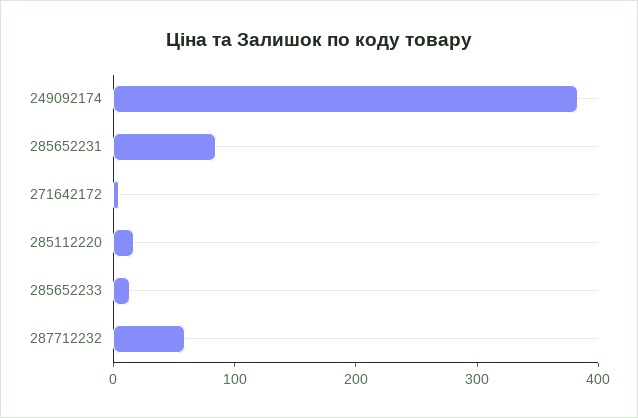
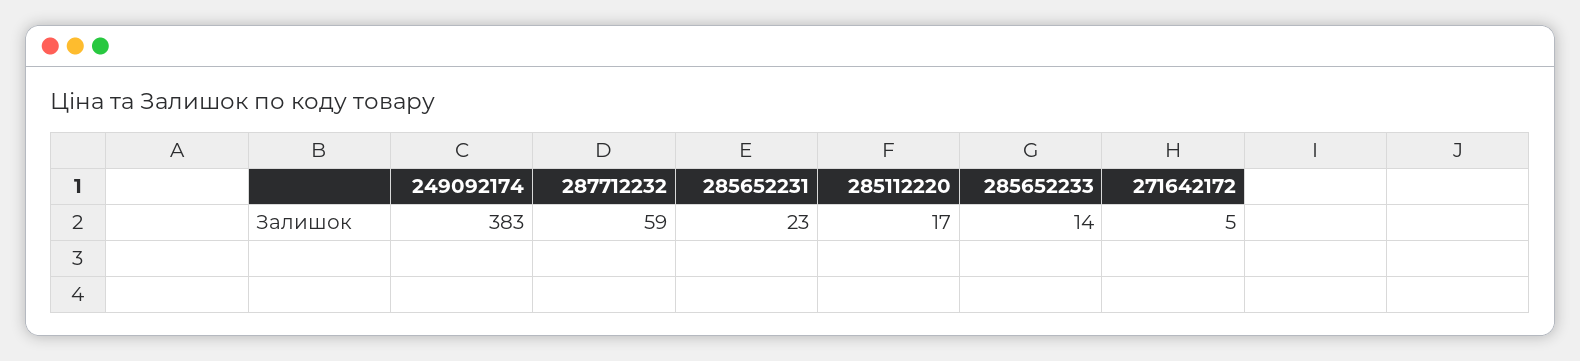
285652231: 80 -> 23

